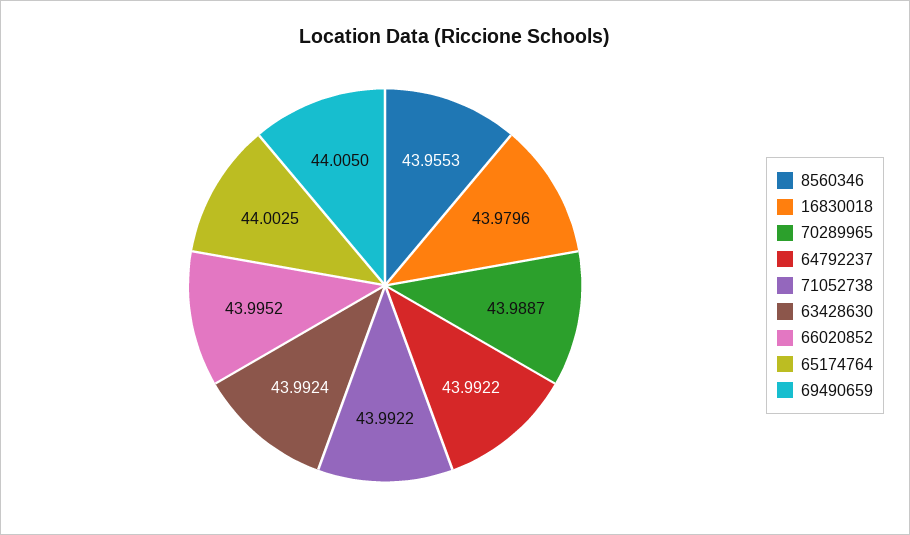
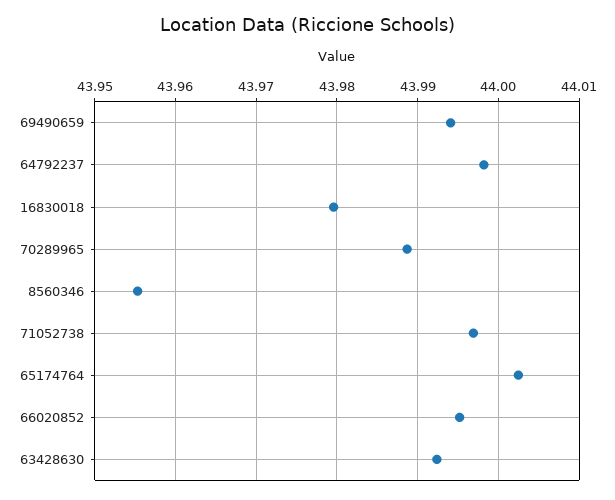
64792237: 43.9922 -> 43.998
71052738: 43.9922 -> 43.997
69490659: 44.005 -> 43.994

